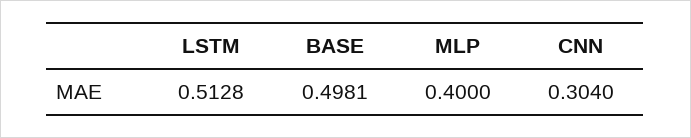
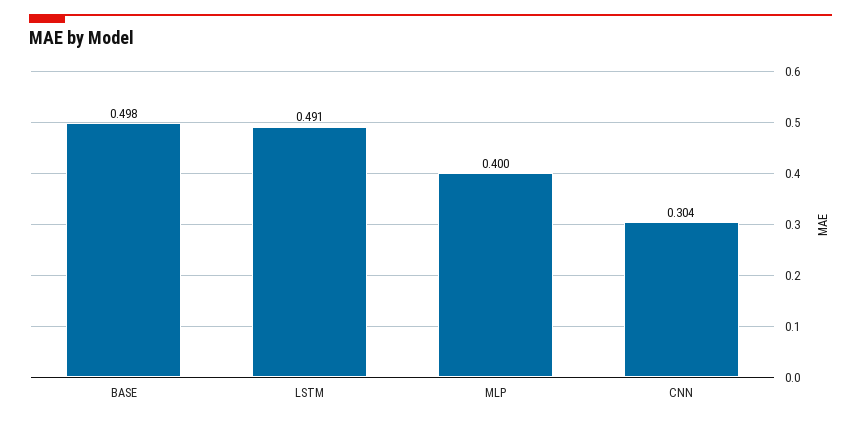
LSTM: 0.5128 -> 0.491

